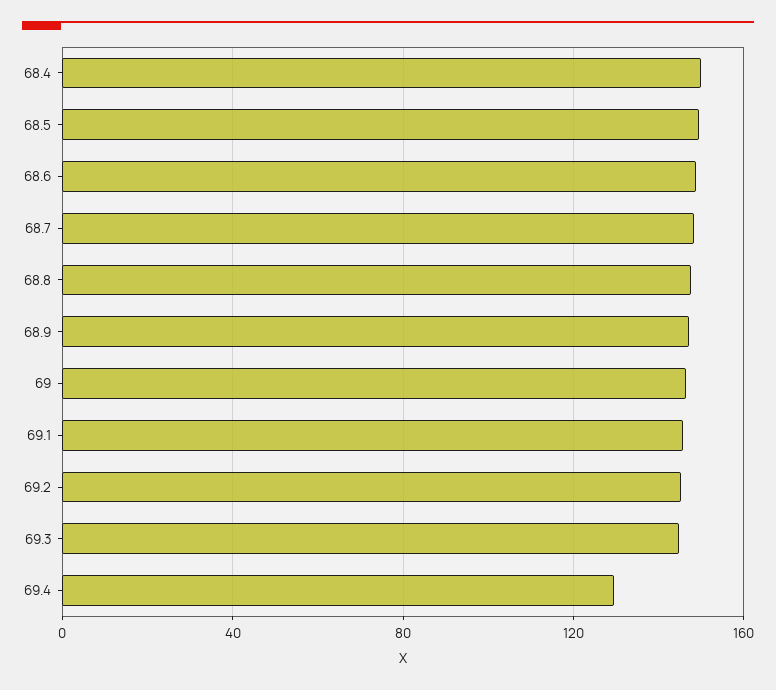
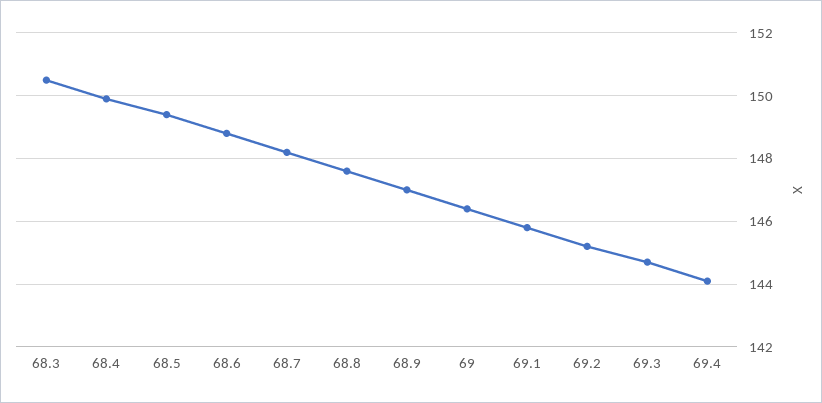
69.4: 130 -> 144
68.3: none -> 150.5

